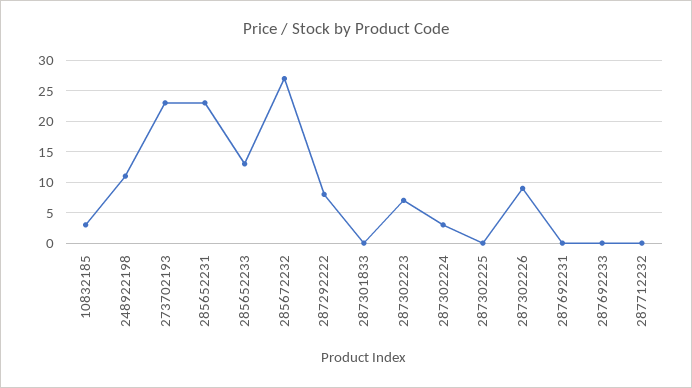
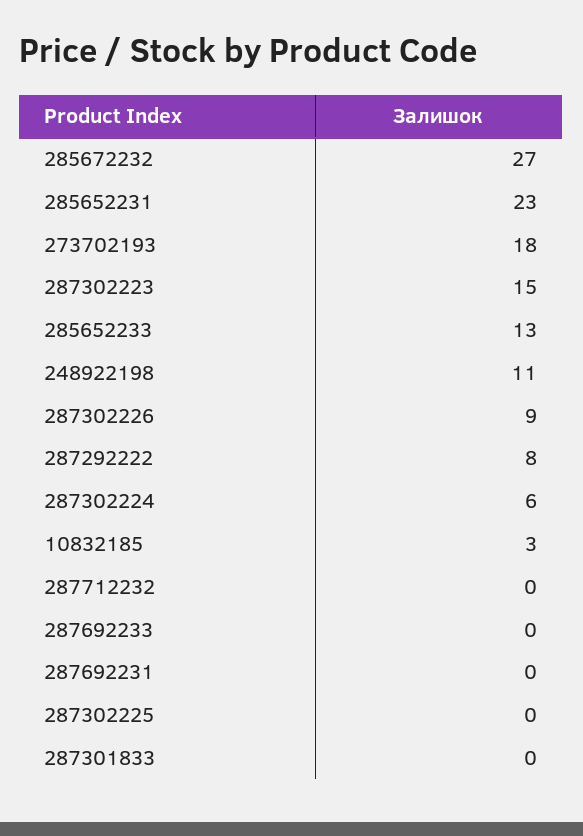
273702193: 23 -> 18
287302223: 7 -> 15
287302224: 3 -> 6

